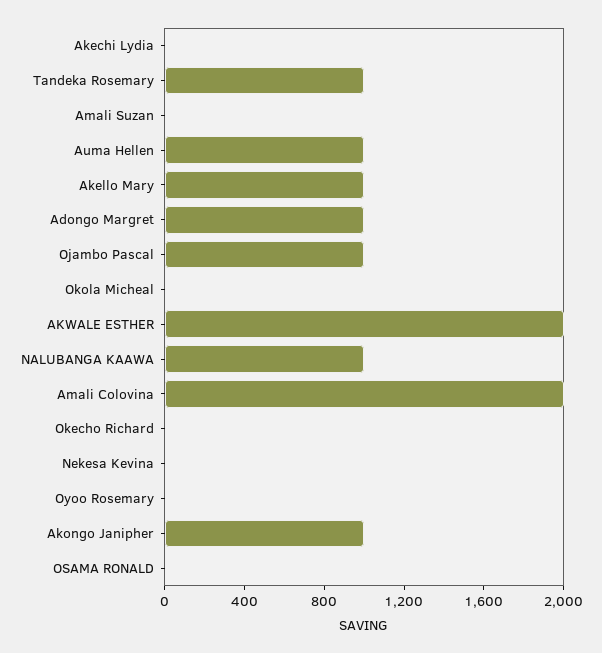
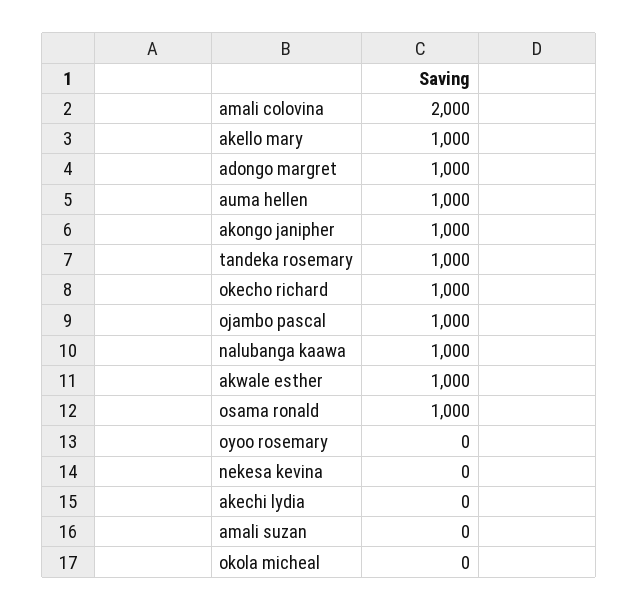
AKWALE ESTHER: 2000 -> 1000
Okecho Richard: 0 -> 1000
OSAMA RONALD: 0 -> 1000

